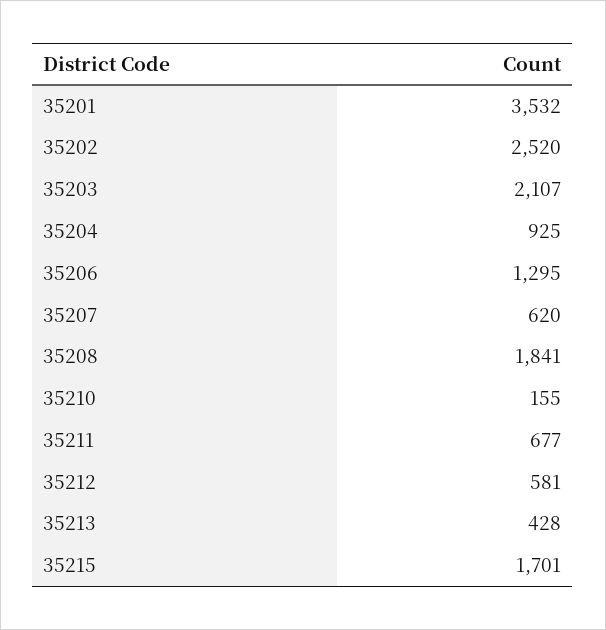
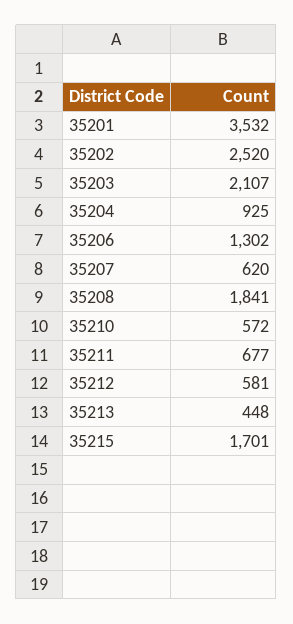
35206: 1295 -> 1302
35210: 155 -> 572
35213: 428 -> 448

